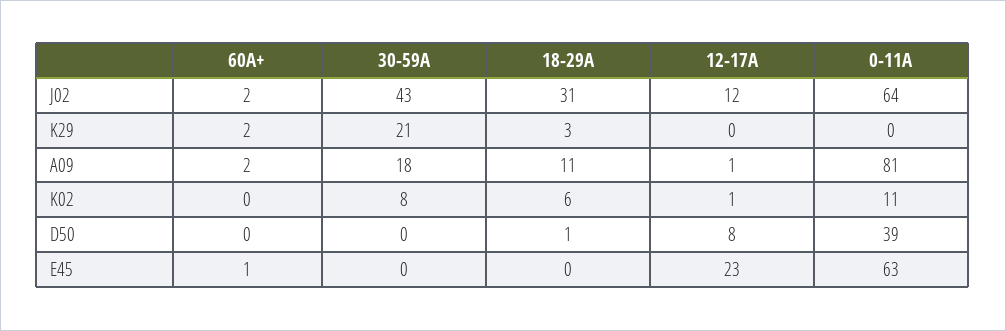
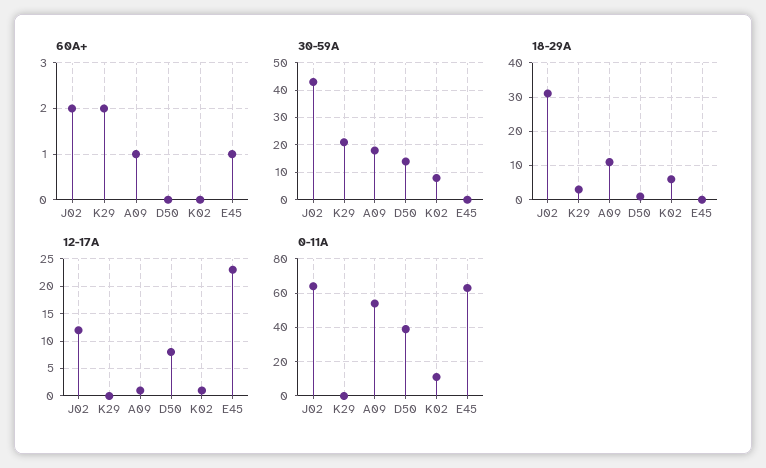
60A+, A09: 2 -> 1
0-11A, A09: 81 -> 55
30-59A, D50: 0 -> 15

